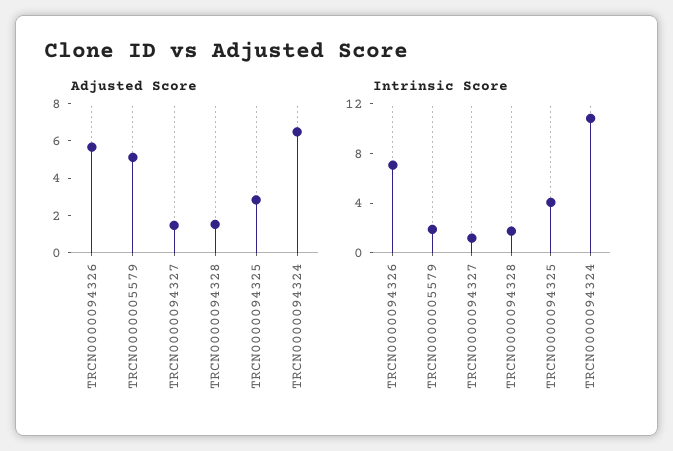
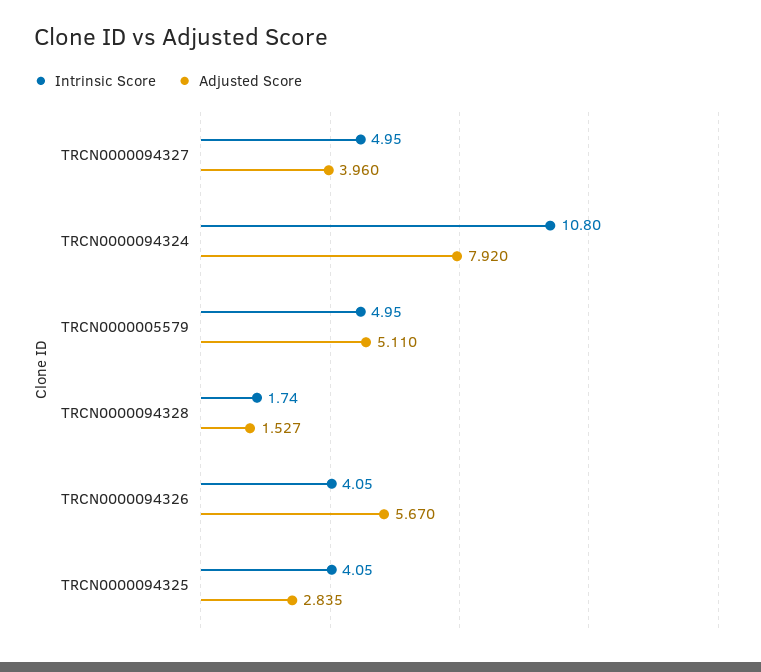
Adjusted Score, TRCN0000094327: 1.5 -> 3.96
Adjusted Score, TRCN0000094324: 6.5 -> 7.92
Intrinsic Score, TRCN0000094326: 7 -> 4.05
Intrinsic Score, TRCN0000005579: 2 -> 4.95
Intrinsic Score, TRCN0000094327: 1 -> 4.95

